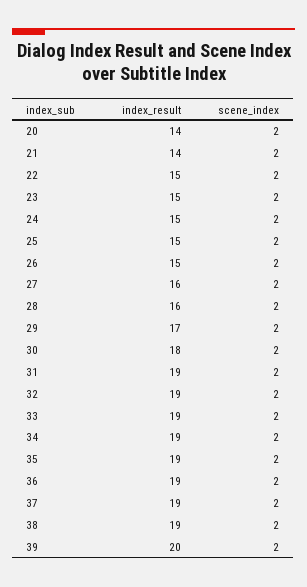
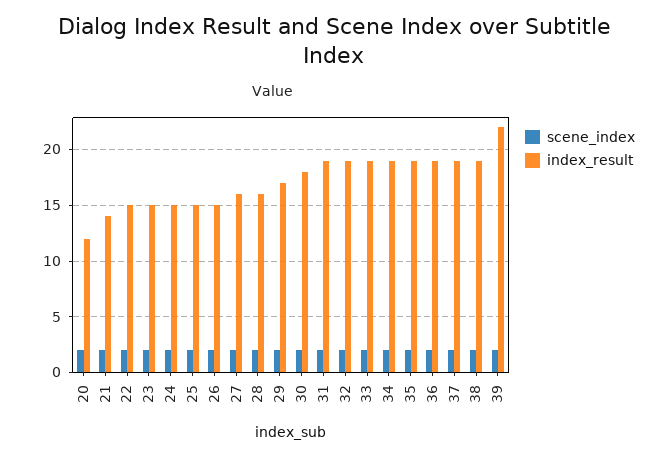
index_result, 20: 14 -> 12
index_result, 39: 20 -> 22

